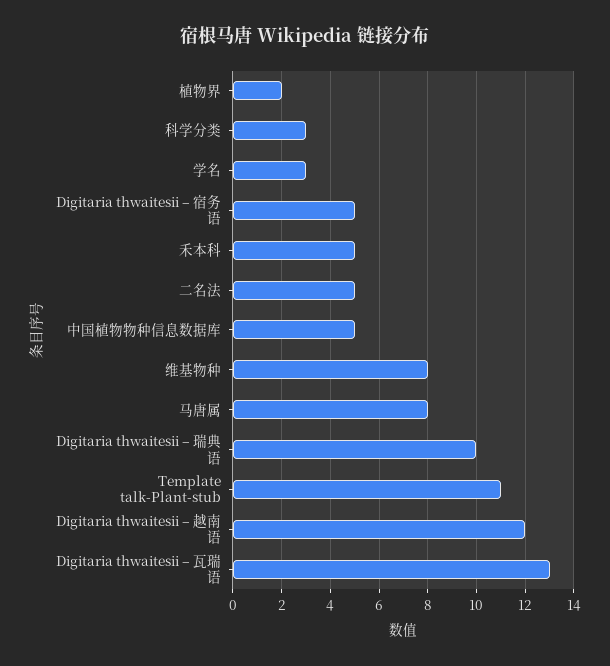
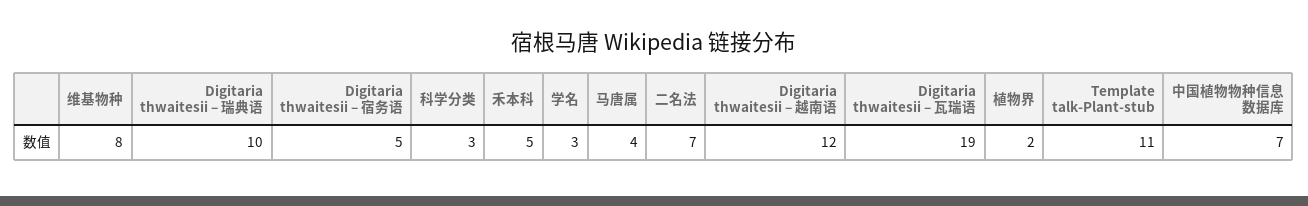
二名法: 5 -> 7
中国植物物种信息数据库: 5 -> 7
马唐属: 8 -> 4
Digitaria thwaitesii – 瓦瑞语: 13 -> 19

